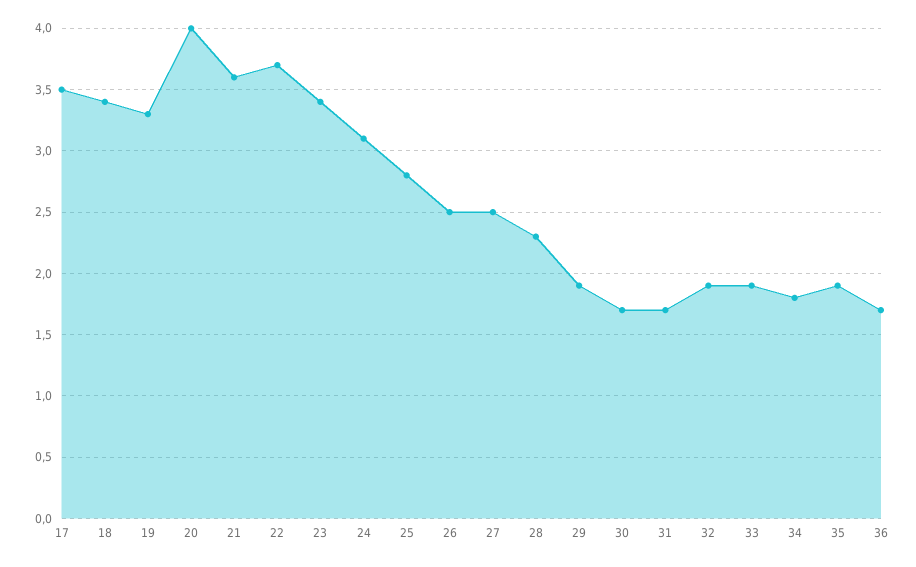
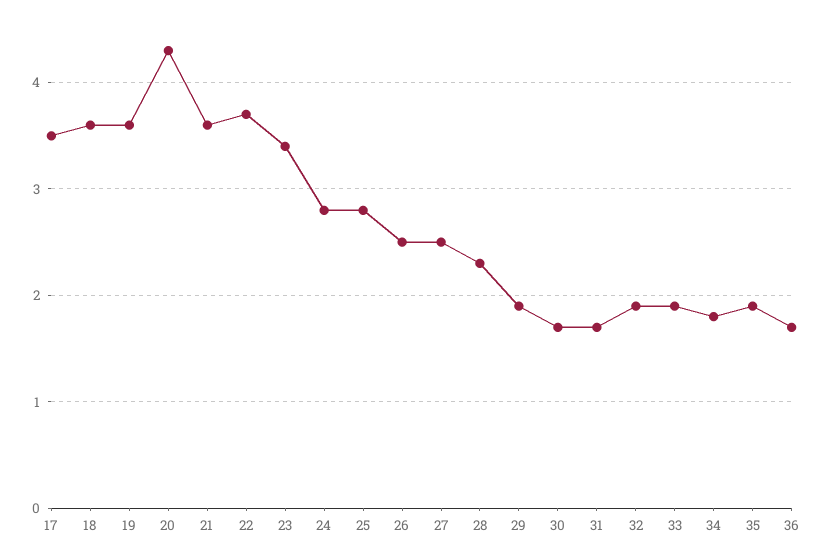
18: 3.4 -> 3.6
19: 3.3 -> 3.6
20: 4 -> 4.3
24: 3.1 -> 2.8

